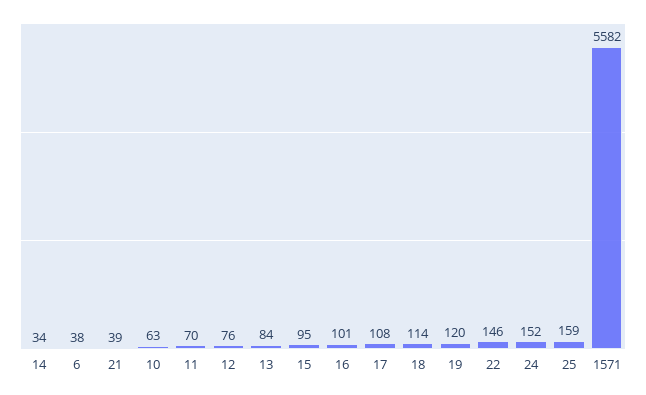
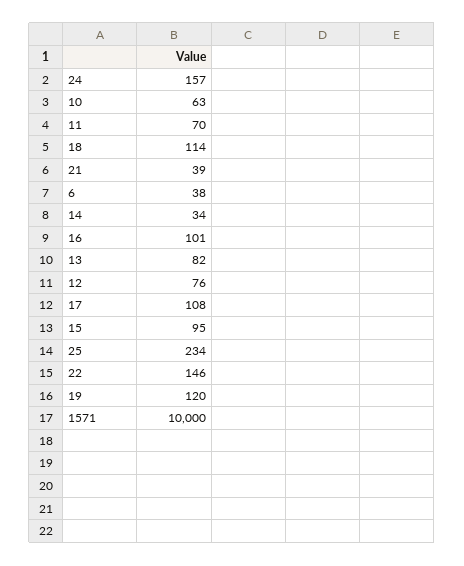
13: 84 -> 82
24: 152 -> 157
25: 159 -> 234
1571: 5582 -> 10000

